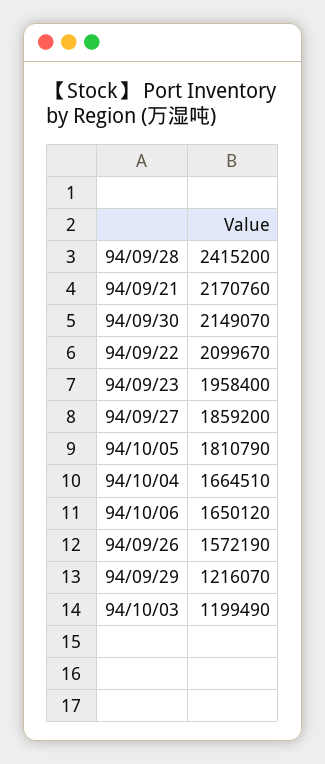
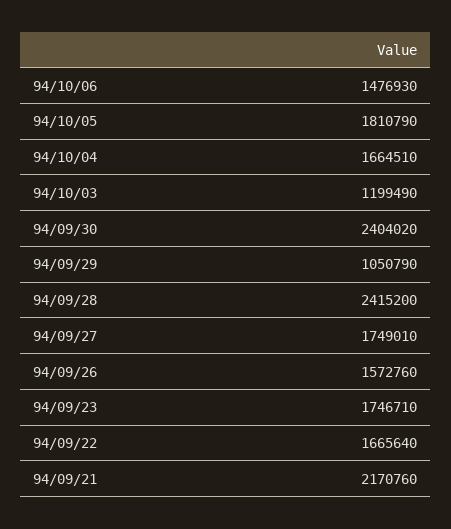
94/09/30: 2149070 -> 2404020
94/09/22: 2099670 -> 1665640
94/09/23: 1958400 -> 1746710
94/09/27: 1859200 -> 1749010
94/10/06: 1650120 -> 1476930
94/09/26: 1572190 -> 1572760
94/09/29: 1216070 -> 1050790

